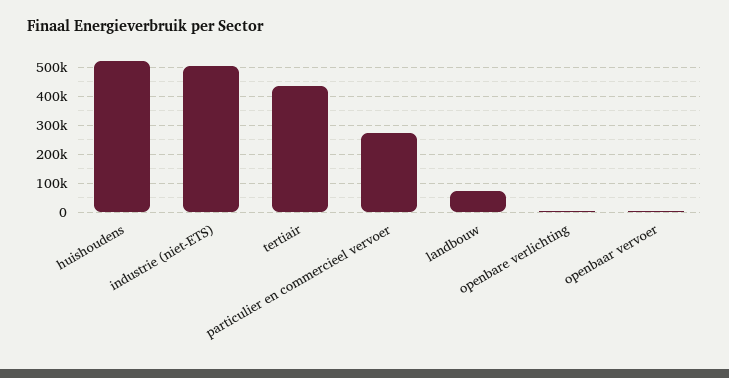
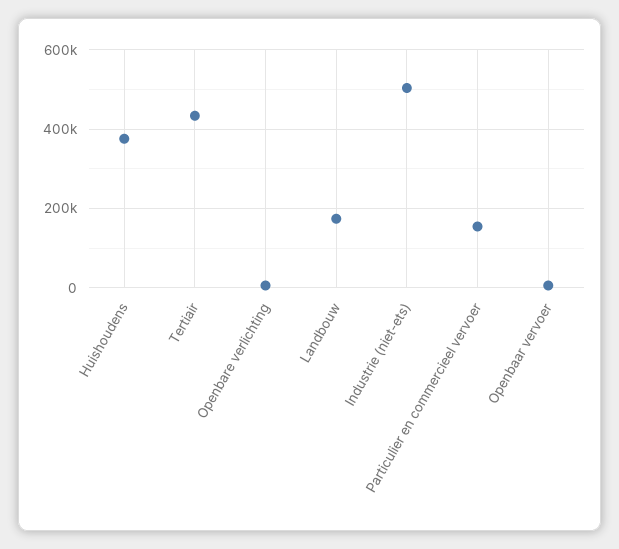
huishoudens: 525000 -> 380000
particulier en commercieel vervoer: 275000 -> 160000
landbouw: 75000 -> 180000

